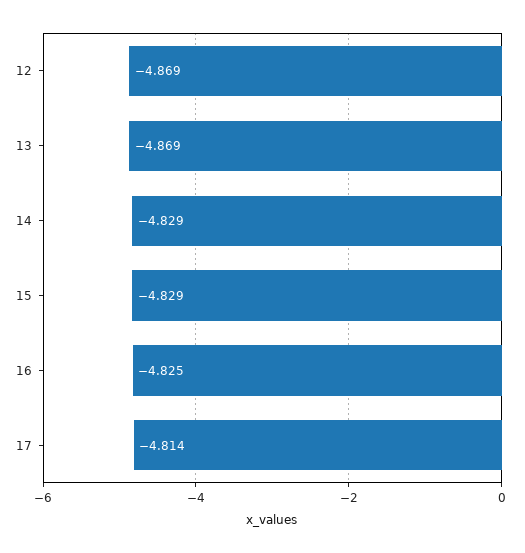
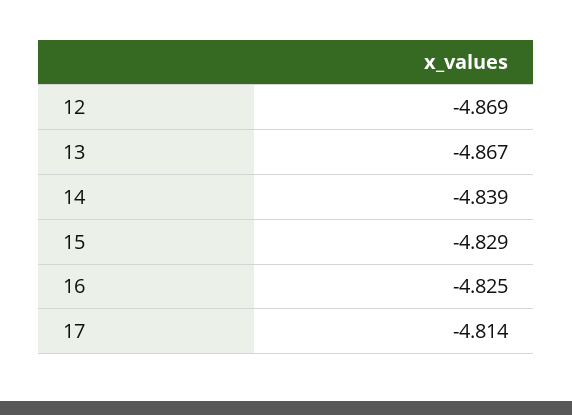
13: -4.869 -> -4.867
14: -4.829 -> -4.839

